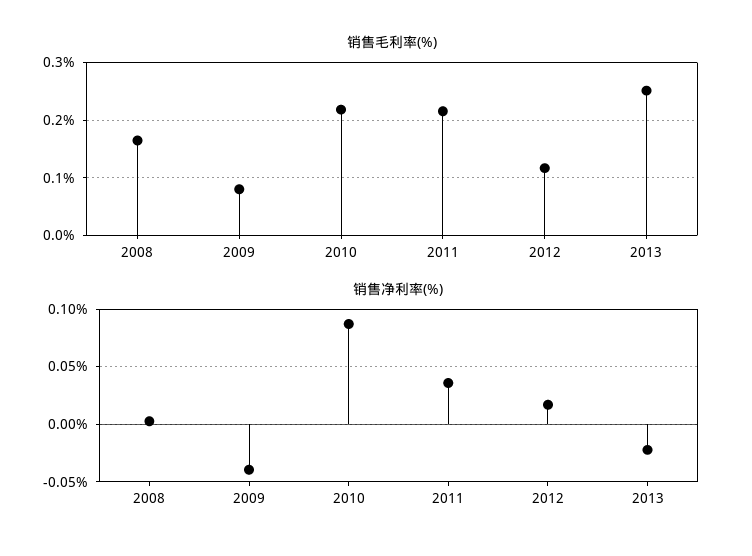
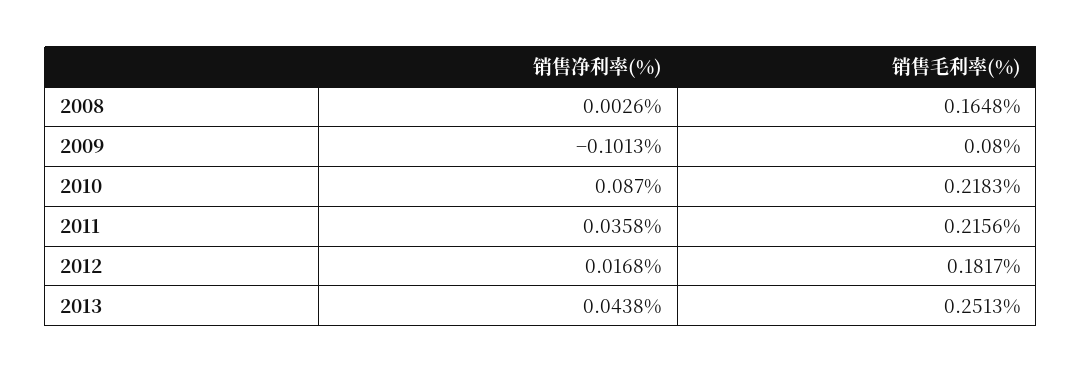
销售毛利率(%), 2012: 0.12 -> 0.1817
销售净利率(%), 2009: -0.04 -> -0.1013
销售净利率(%), 2013: -0.02 -> 0.0438

